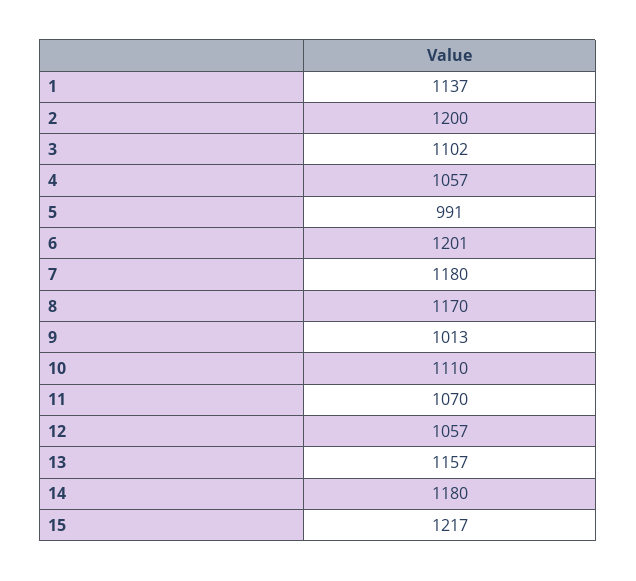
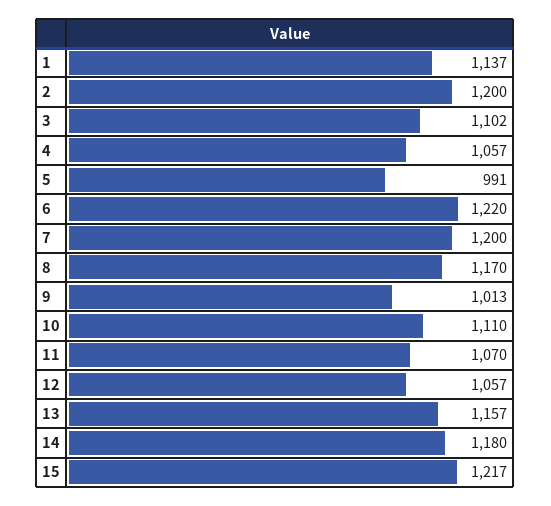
6: 1201 -> 1220
7: 1180 -> 1200

